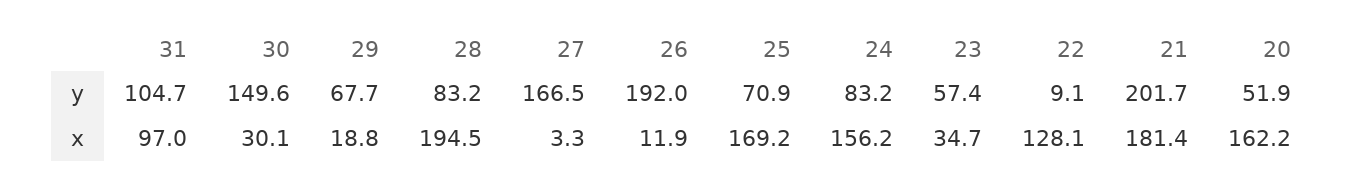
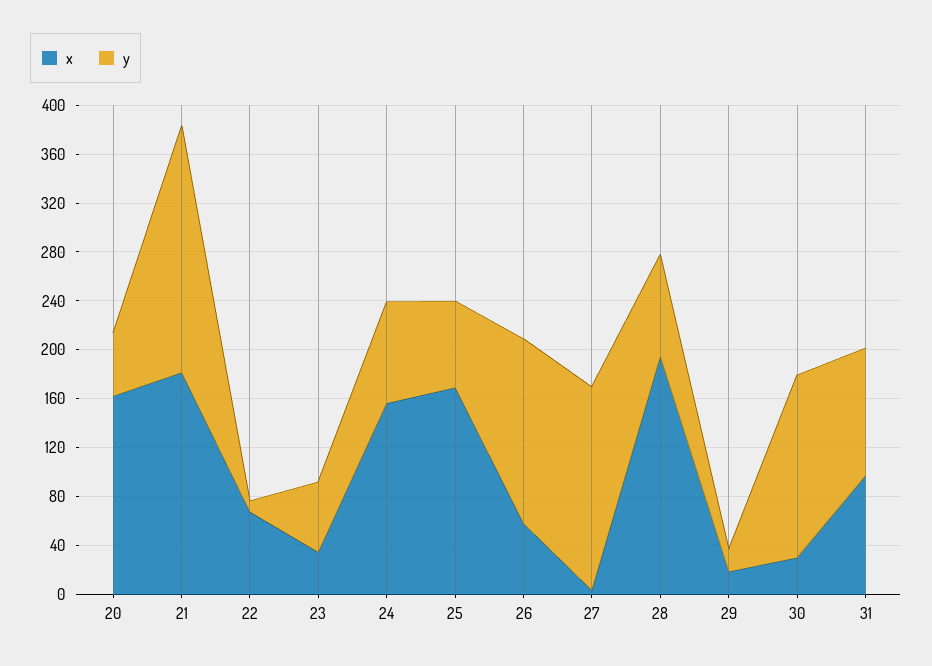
y, 29: 67.7 -> 20
y, 26: 192 -> 150
x, 26: 11.9 -> 60
x, 22: 128.1 -> 70

